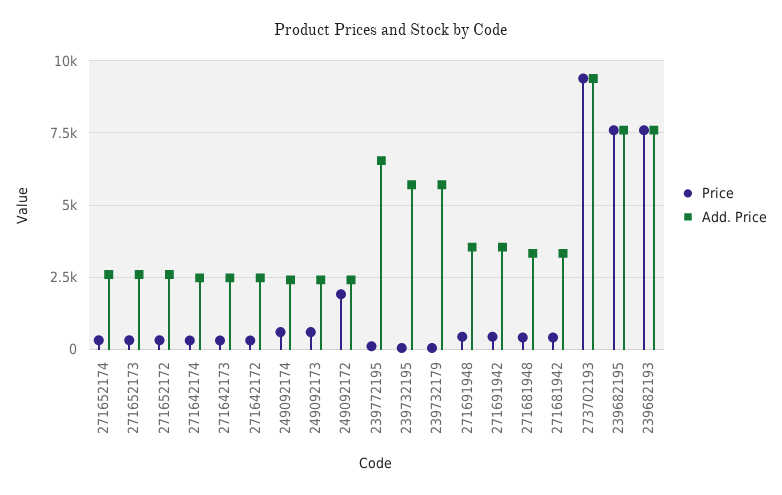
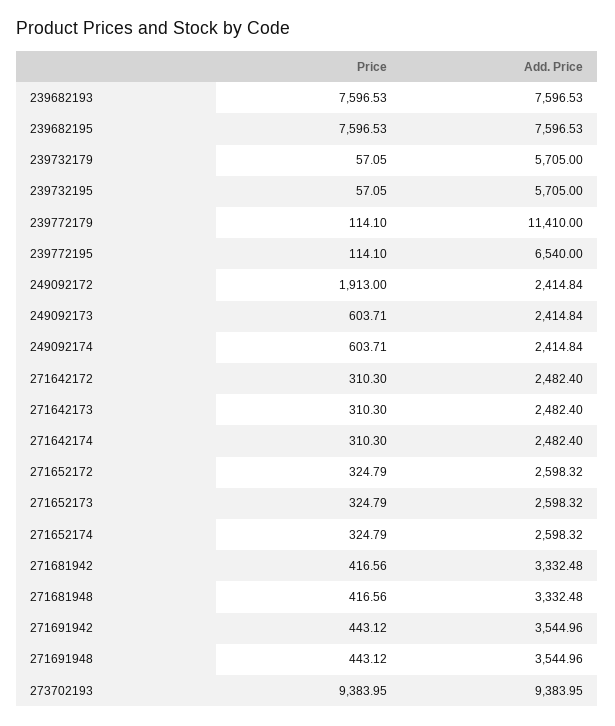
Price, 239772179: none -> 114.1
Add. Price, 239772179: none -> 11410

